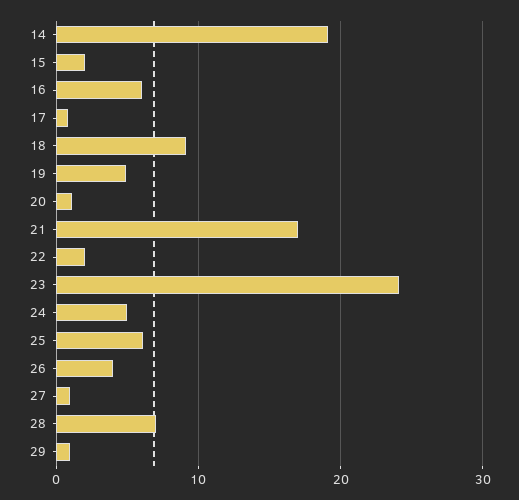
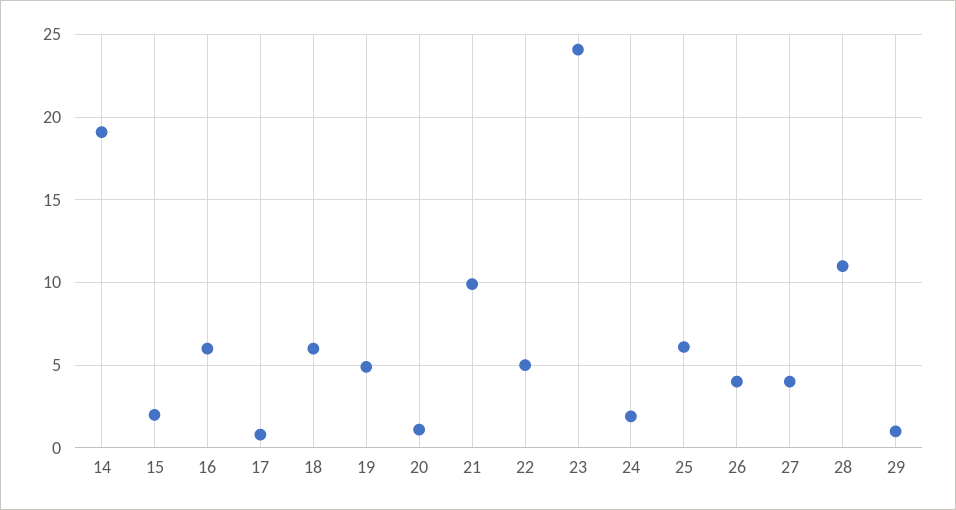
18: 9 -> 6
21: 17 -> 10
22: 2 -> 5
24: 5 -> 2
27: 1 -> 4
28: 7 -> 11

